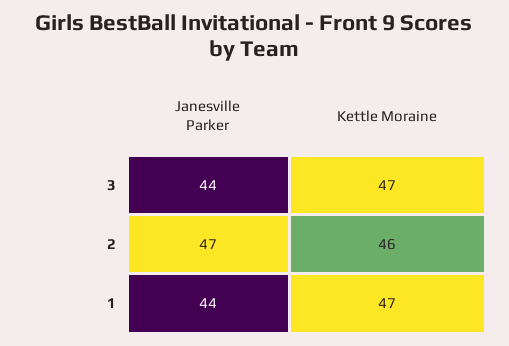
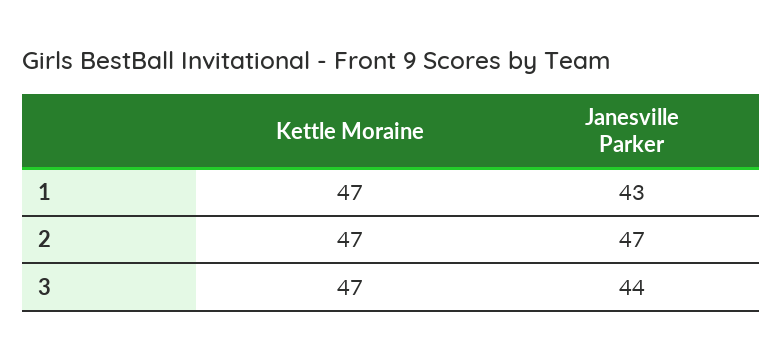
Kettle Moraine, 2: 46 -> 47
Janesville Parker, 1: 44 -> 43

